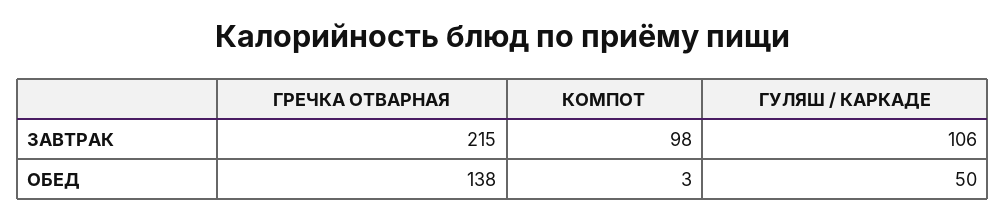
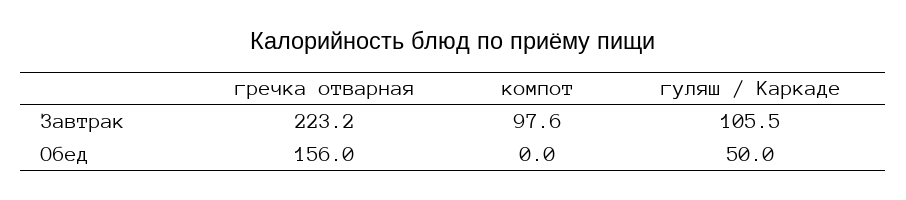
ГРЕЧКА ОТВАРНАЯ, ЗАВТРАК: 215 -> 223.2
ГРЕЧКА ОТВАРНАЯ, ОБЕД: 138 -> 156
КОМПОТ, ОБЕД: 3 -> 0

